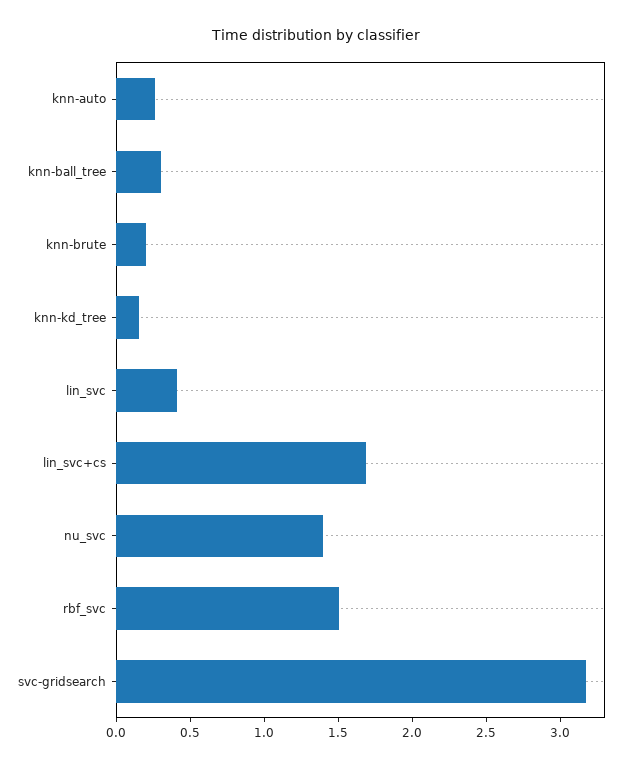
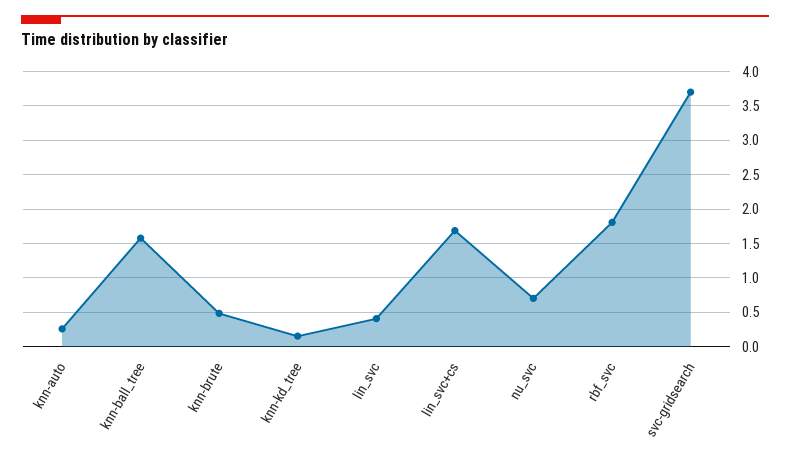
knn-ball_tree: 0.3 -> 1.6
knn-brute: 0.2 -> 0.5
nu_svc: 1.4 -> 0.7
rbf_svc: 1.5 -> 1.8
svc-gridsearch: 3.2 -> 3.7

